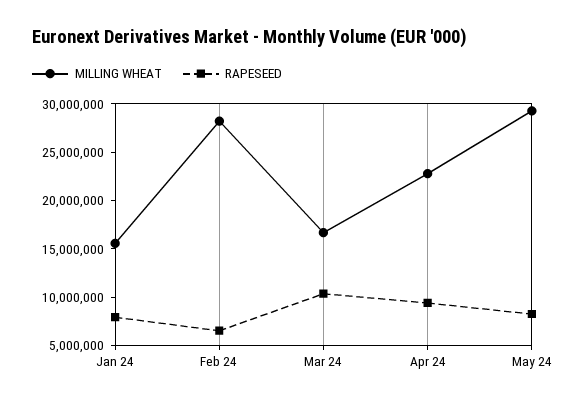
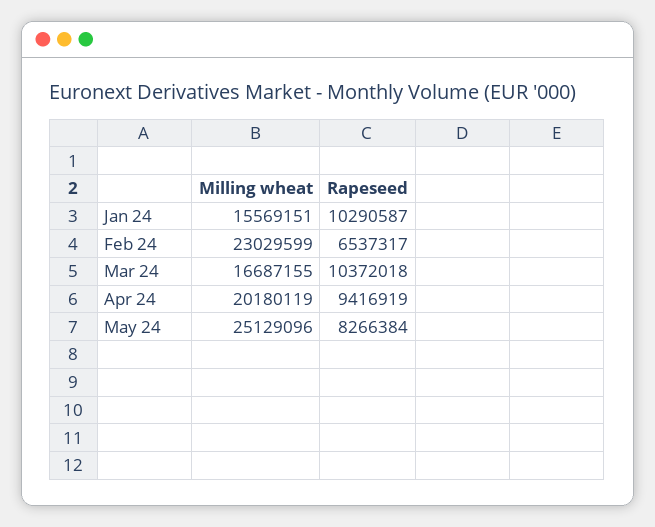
RAPESEED, Jan 24: 8000000 -> 10290587
MILLING WHEAT, Feb 24: 28000000 -> 23029599
MILLING WHEAT, Apr 24: 23000000 -> 20180119
MILLING WHEAT, May 24: 29000000 -> 25129096

